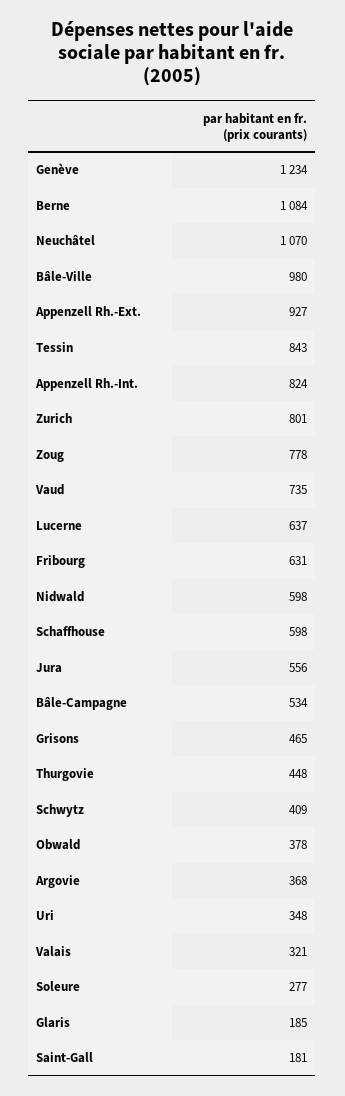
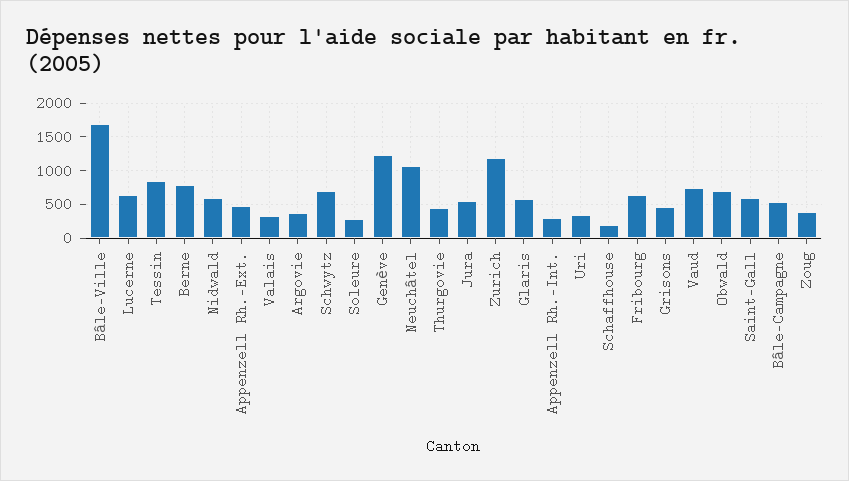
Berne: 1084 -> 800
Bâle-Ville: 980 -> 1700
Appenzell Rh.-Ext.: 927 -> 500
Appenzell Rh.-Int.: 824 -> 300
Zurich: 801 -> 1200
Zoug: 778 -> 400
Schaffhouse: 598 -> 200
Schwytz: 409 -> 700
Obwald: 378 -> 700
Glaris: 185 -> 600
Saint-Gall: 181 -> 600

